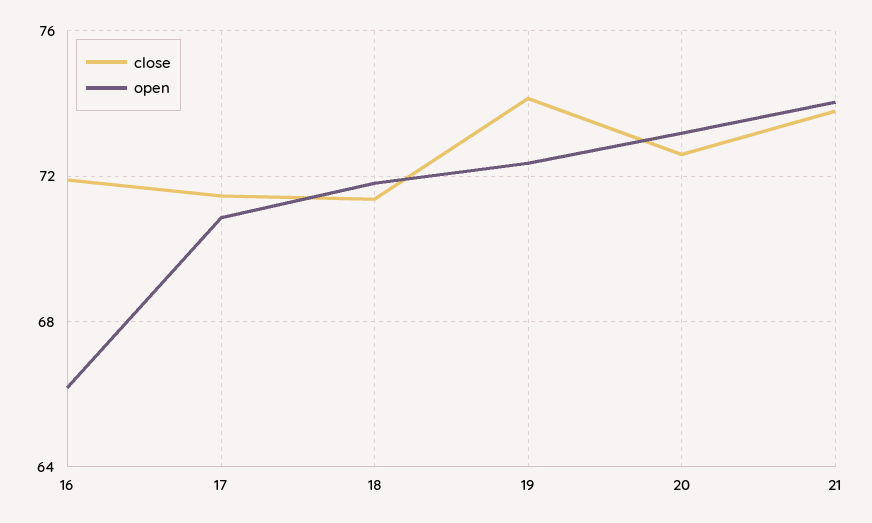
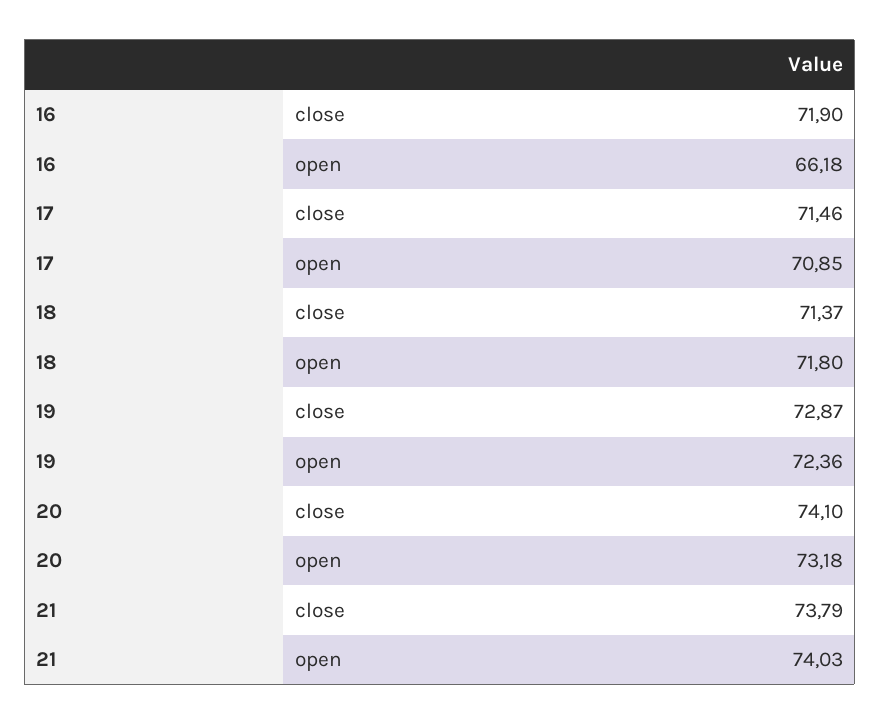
close, 19: 74 -> 72.87
close, 20: 72.5 -> 74.1

